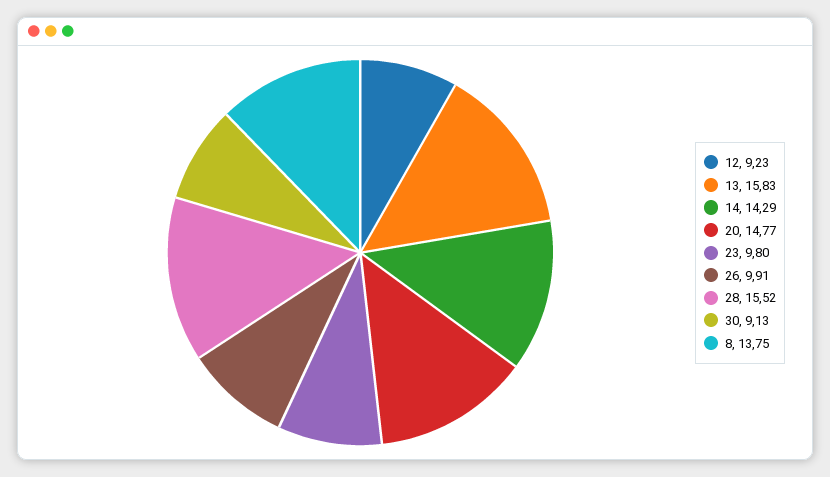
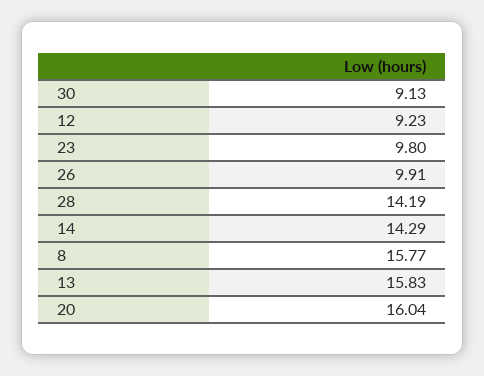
20: 14.77 -> 16.04
28: 15.52 -> 14.19
8: 13.75 -> 15.77

